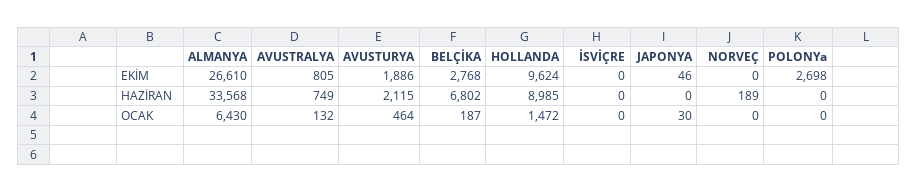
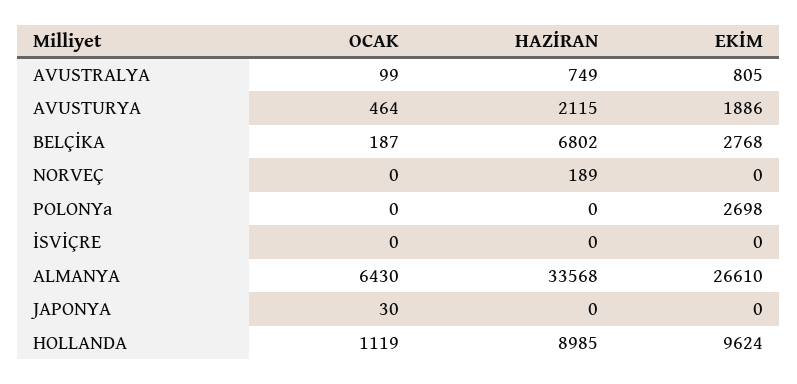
JAPONYA, EKİM: 46 -> 0
AVUSTRALYA, OCAK: 132 -> 99
HOLLANDA, OCAK: 1472 -> 1119

